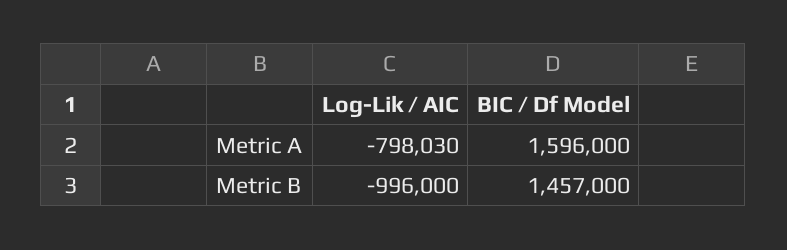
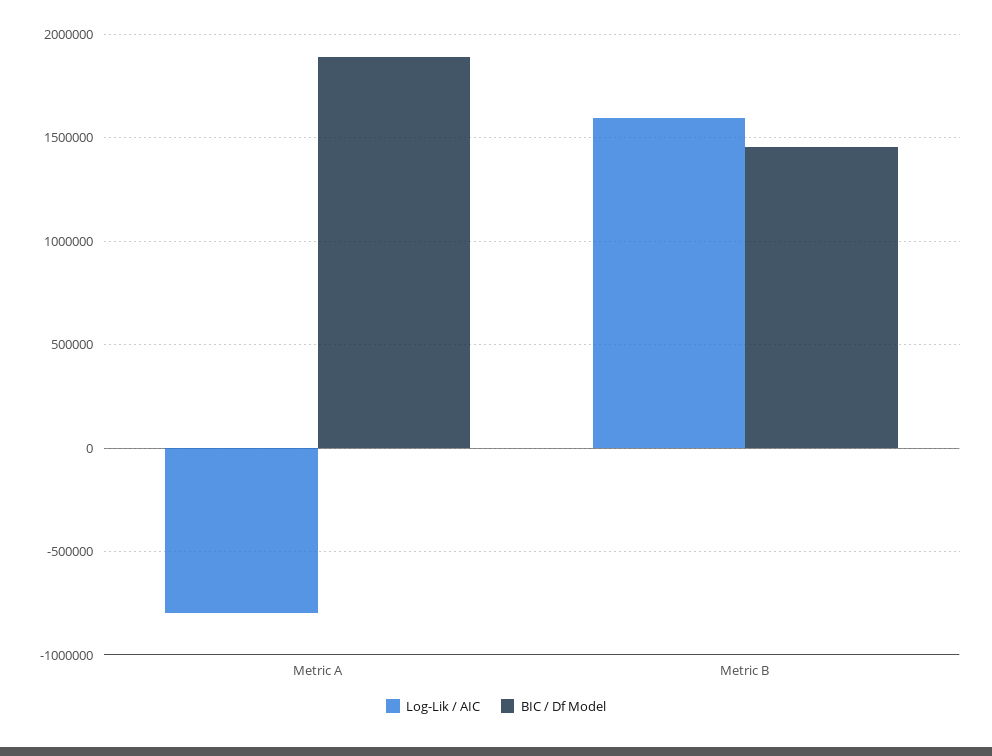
BIC / Df Model, Metric A: 1596000 -> 1900000
Log-Lik / AIC, Metric B: -996000 -> 1600000

